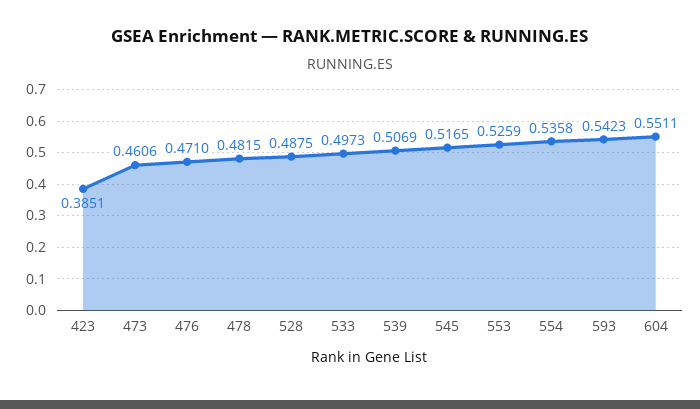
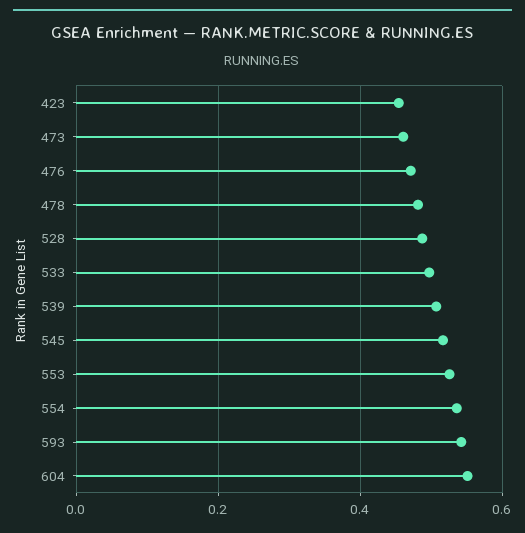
423: 0.3851 -> 0.46

